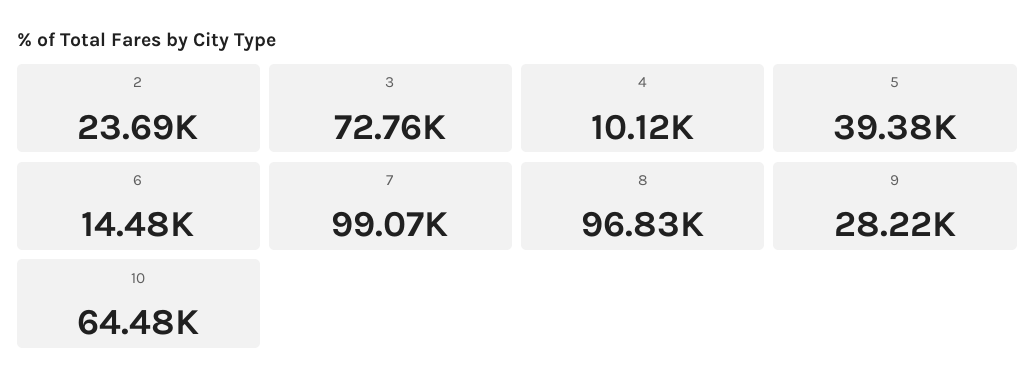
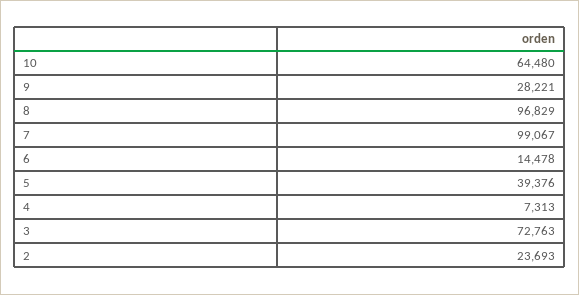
4: 10120 -> 7313

